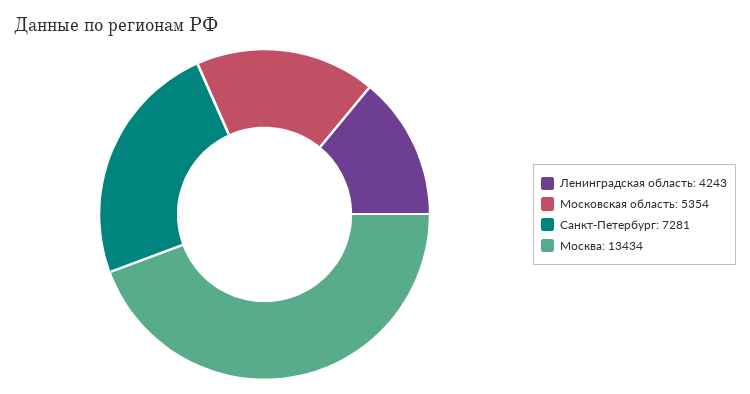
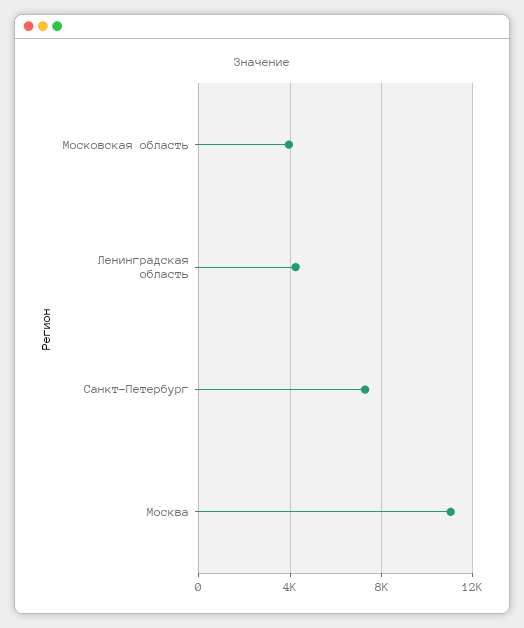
Московская область: 5354 -> 4000
Москва: 13434 -> 11000

